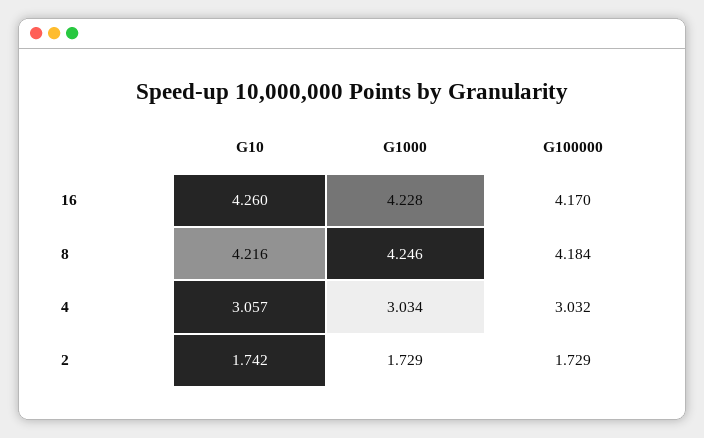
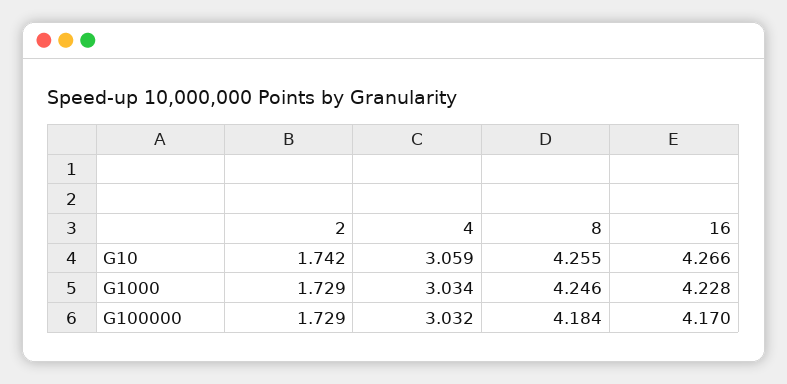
G10, 16: 4.26 -> 4.266
G10, 8: 4.216 -> 4.255
G10, 4: 3.057 -> 3.059

